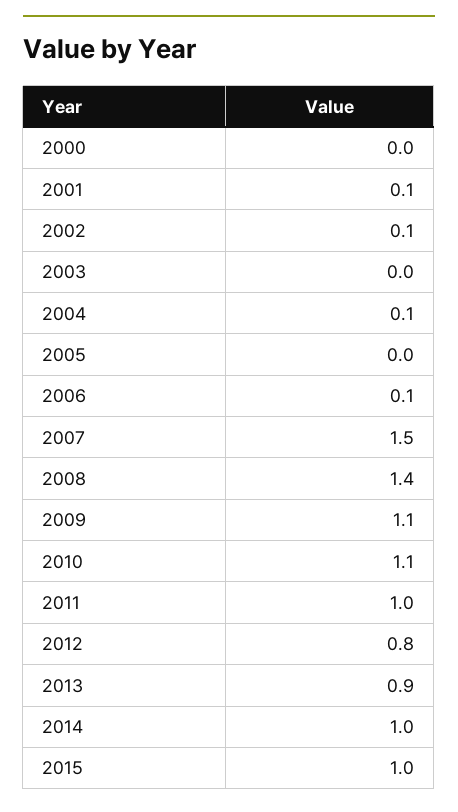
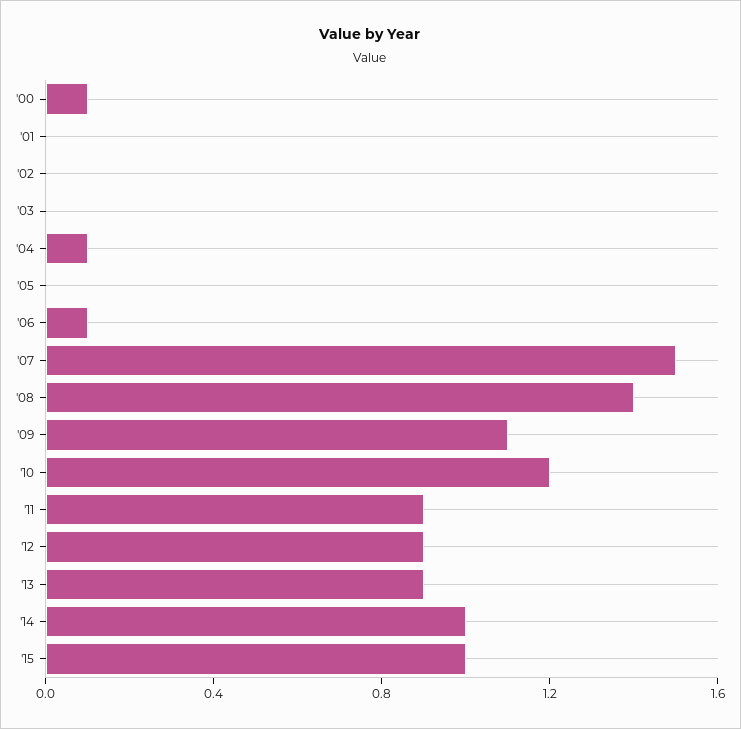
2000: 0 -> 0.1
2001: 0.1 -> 0
2002: 0.1 -> 0
2010: 1.1 -> 1.2
2011: 1 -> 0.9
2012: 0.8 -> 0.9

